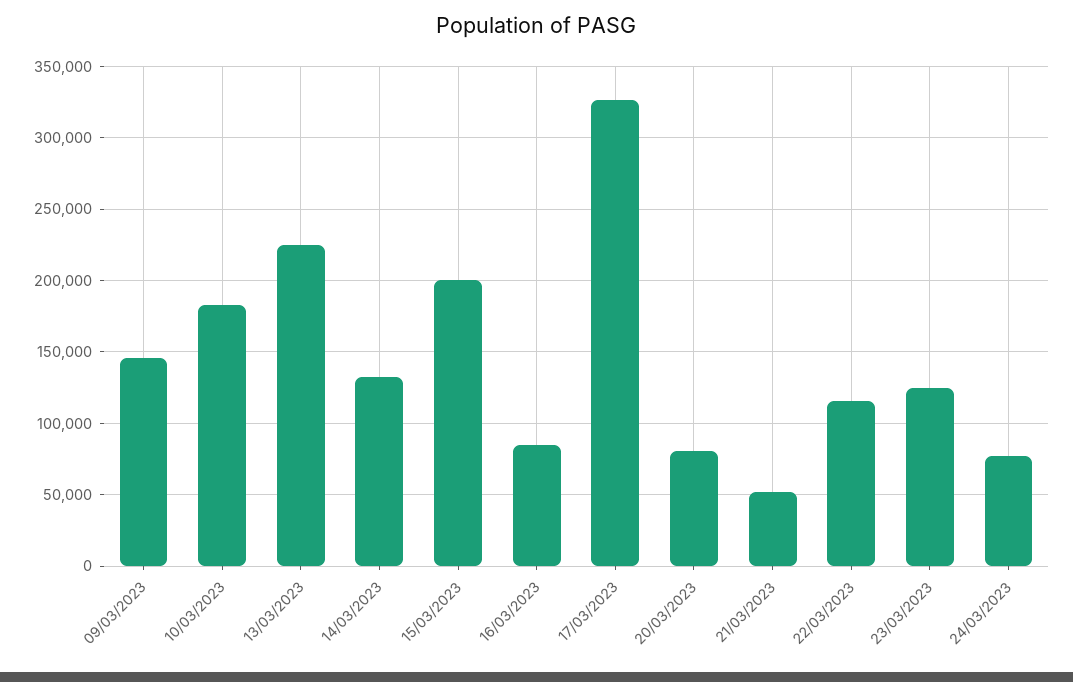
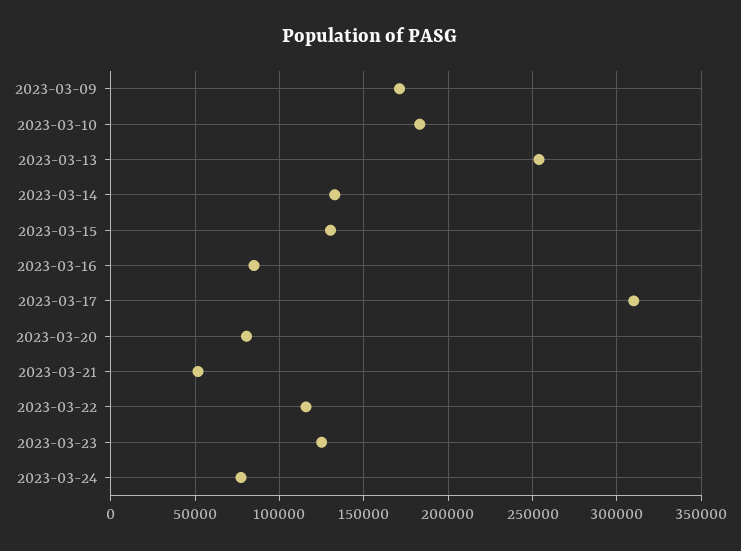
09/03/2023: 145000 -> 170000
13/03/2023: 225000 -> 255000
15/03/2023: 200000 -> 130000
17/03/2023: 325000 -> 310000

